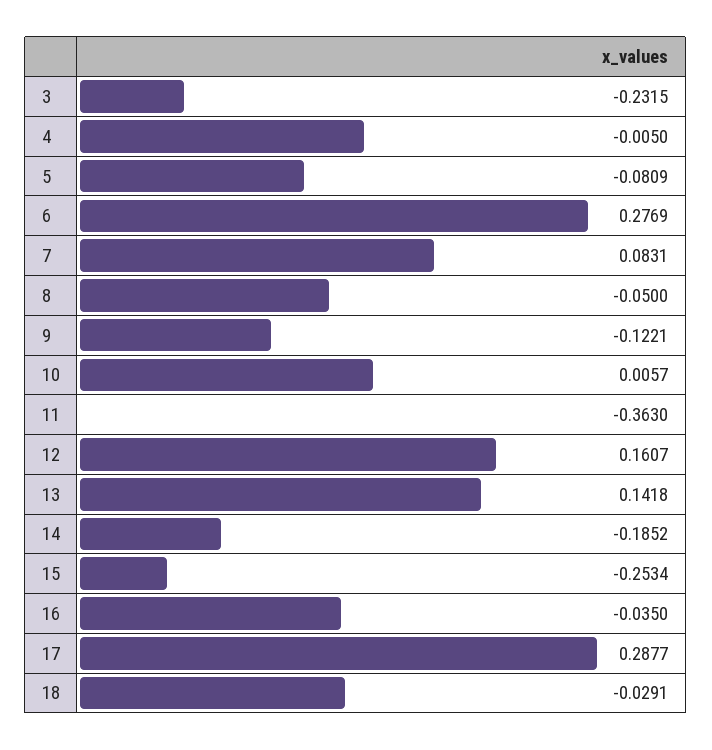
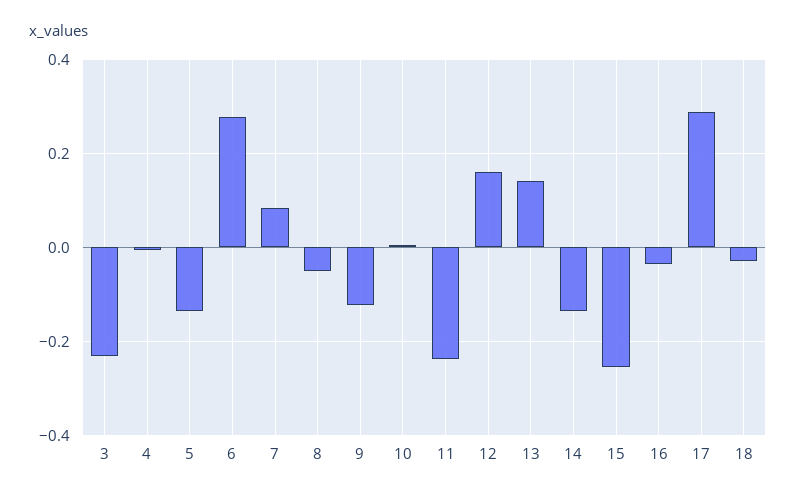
5: -0.0809 -> -0.14
11: -0.363 -> -0.24
14: -0.1852 -> -0.14

